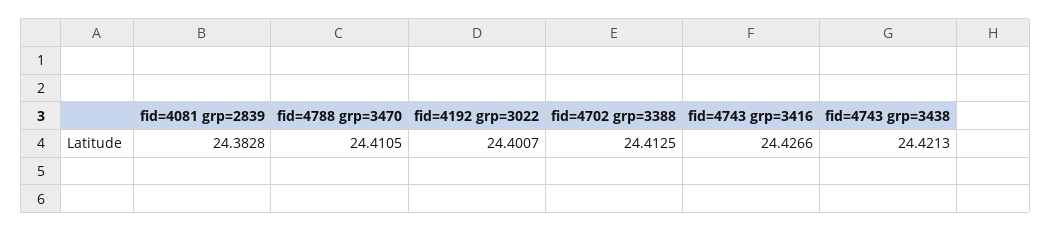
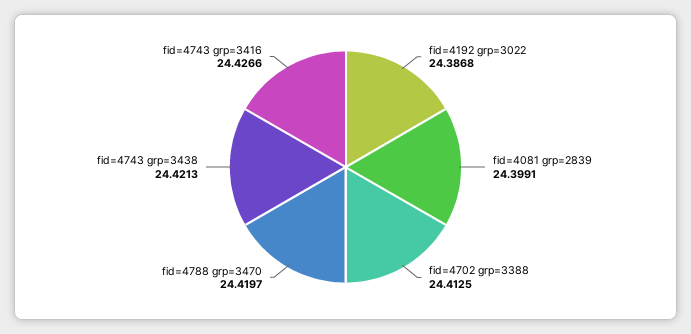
fid=4081 grp=2839: 24.3828 -> 24.3991
fid=4788 grp=3470: 24.4105 -> 24.4197
fid=4192 grp=3022: 24.4007 -> 24.3868

